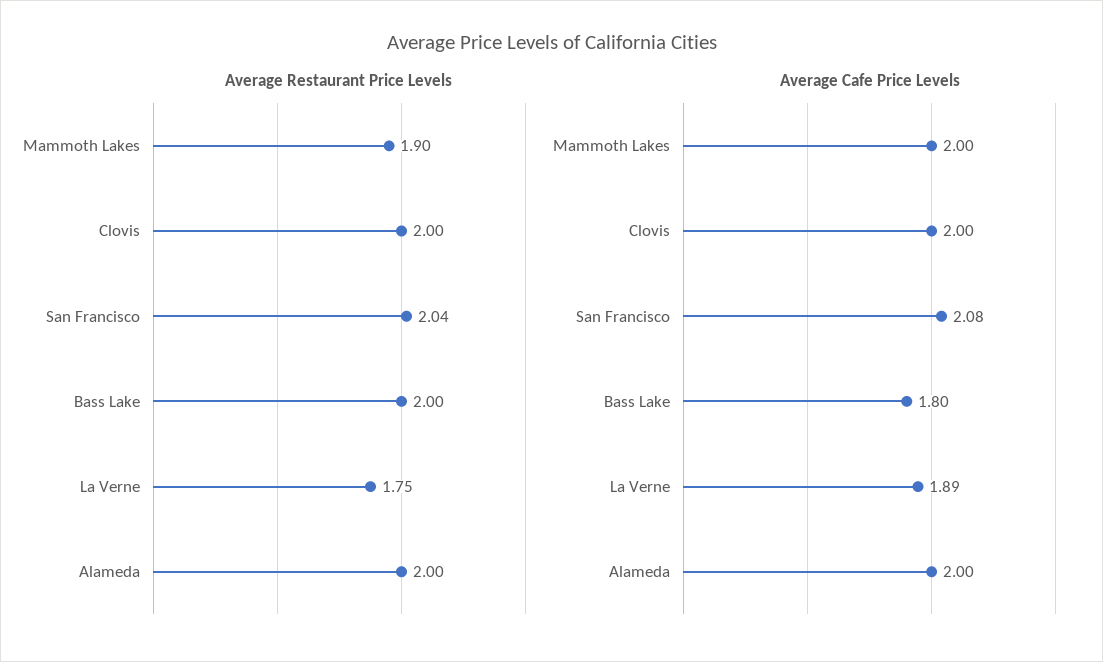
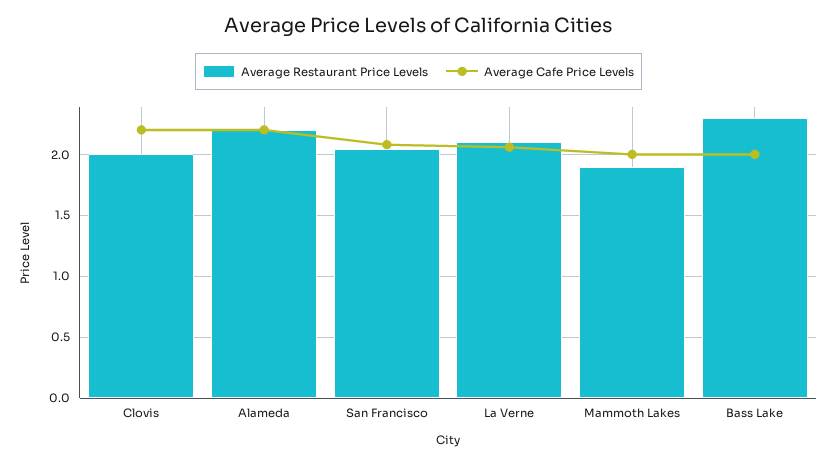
Average Restaurant Price Levels, Bass Lake: 2 -> 2.3
Average Restaurant Price Levels, La Verne: 1.75 -> 2.1
Average Restaurant Price Levels, Alameda: 2 -> 2.2
Average Cafe Price Levels, Clovis: 2 -> 2.2
Average Cafe Price Levels, Bass Lake: 1.8 -> 2
Average Cafe Price Levels, La Verne: 1.89 -> 2.05
Average Cafe Price Levels, Alameda: 2 -> 2.2

